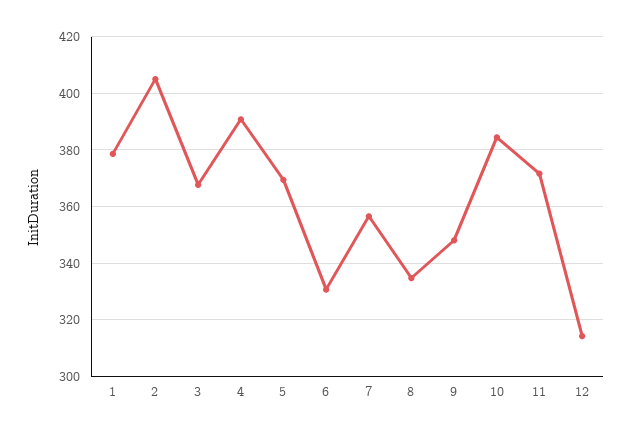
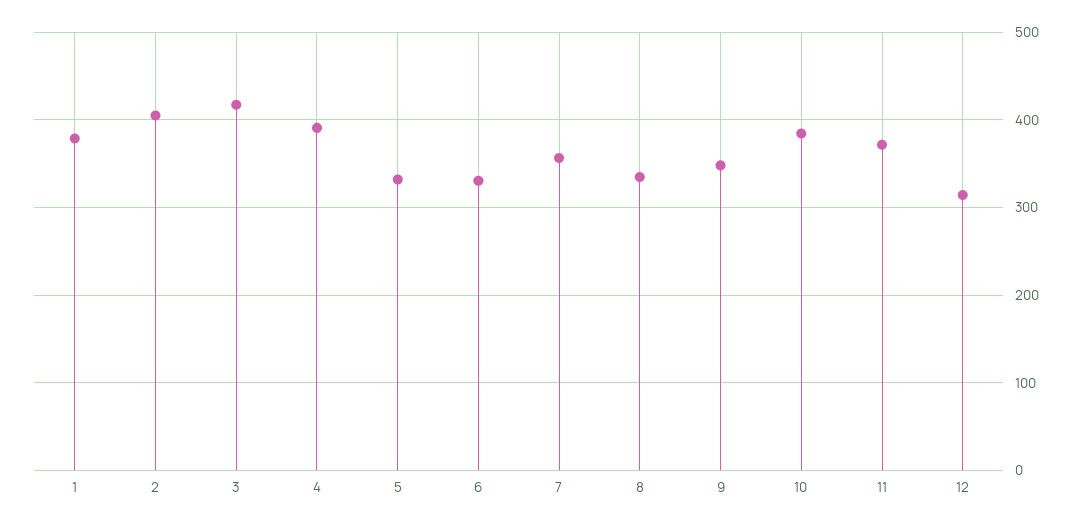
3: 367.5 -> 420
5: 370 -> 330

